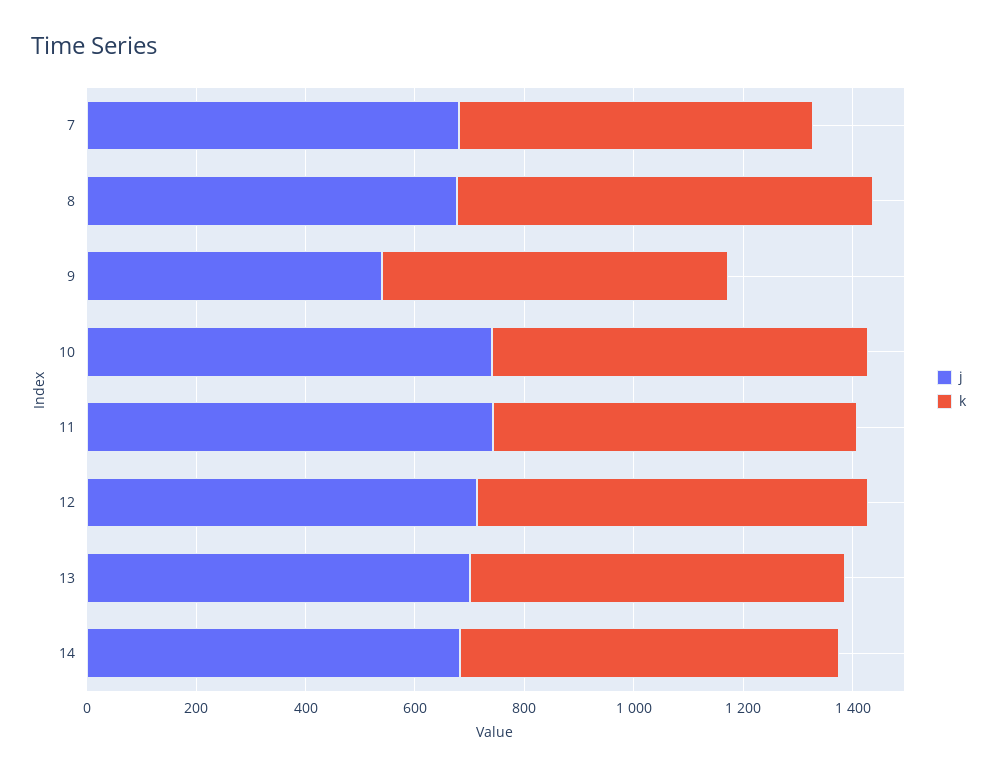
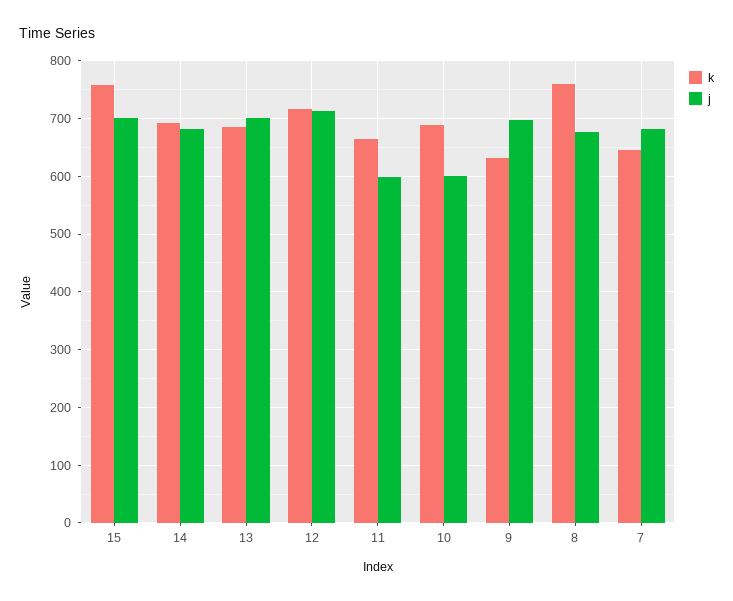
j, 9: 550 -> 700
j, 10: 750 -> 600
j, 11: 750 -> 600
k, 15: none -> 760
j, 15: none -> 700

